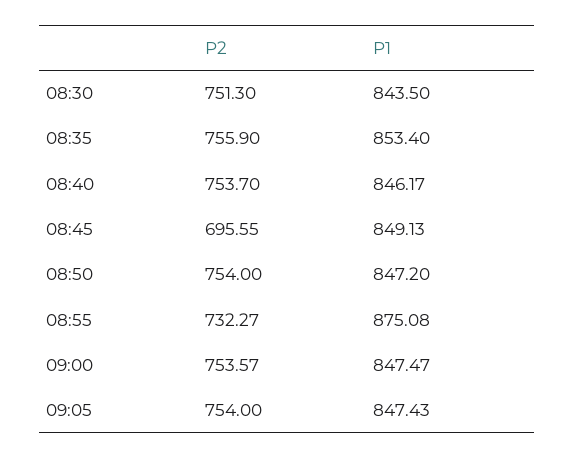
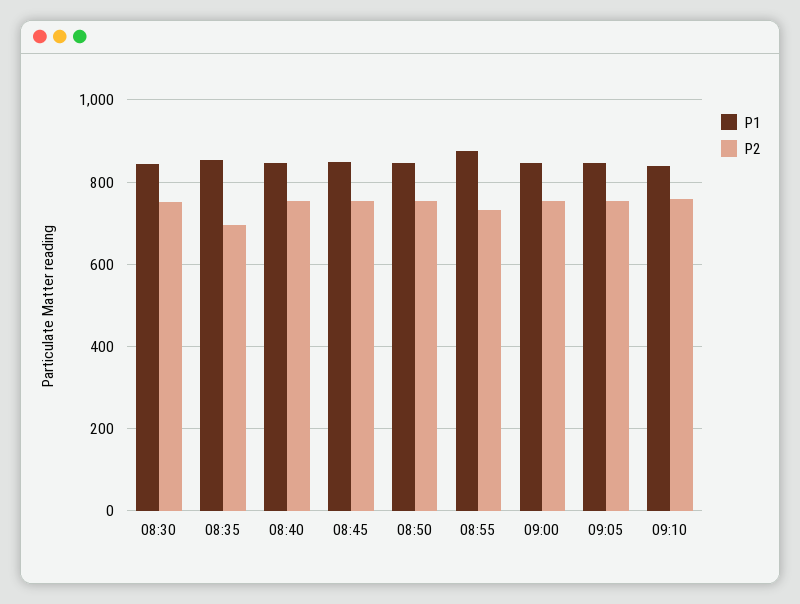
P2, 08:35: 755.9 -> 700
P2, 08:45: 695.55 -> 760
P1, 09:10: none -> 840
P2, 09:10: none -> 760

